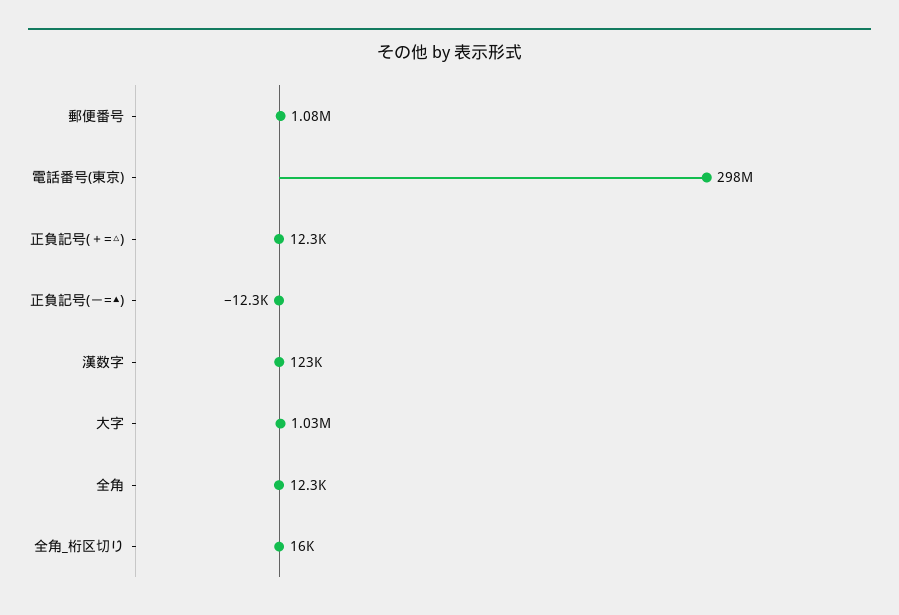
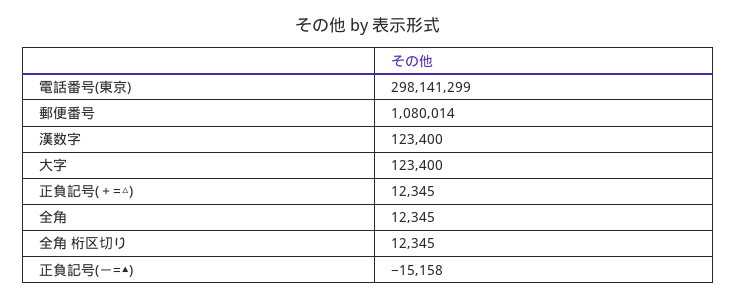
正負記号(－=▲): -12300 -> -15158
大字: 1030000 -> 123400
全角_桁区切り: 16000 -> 12345

